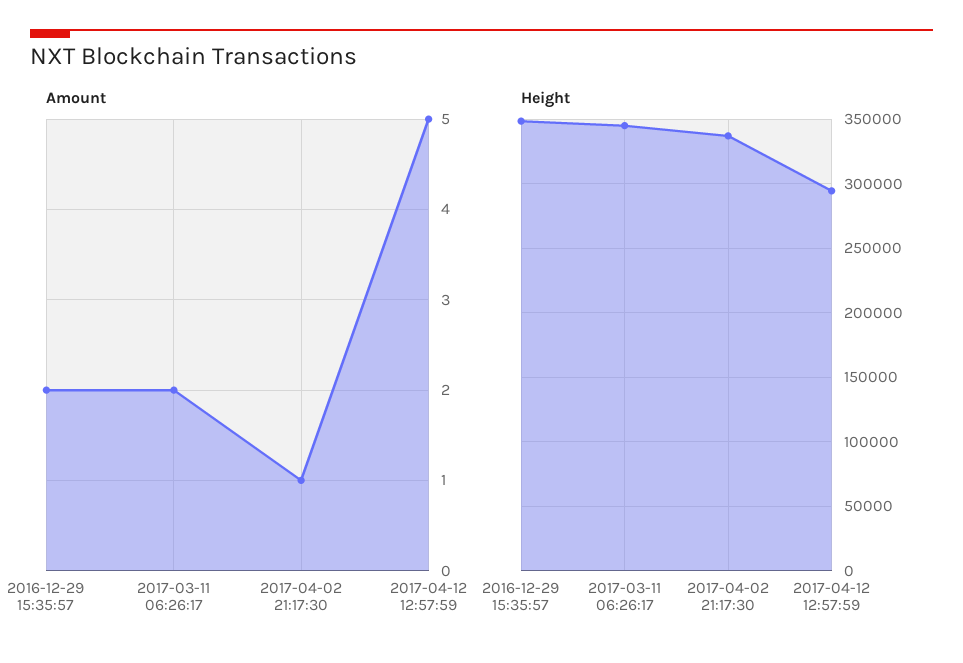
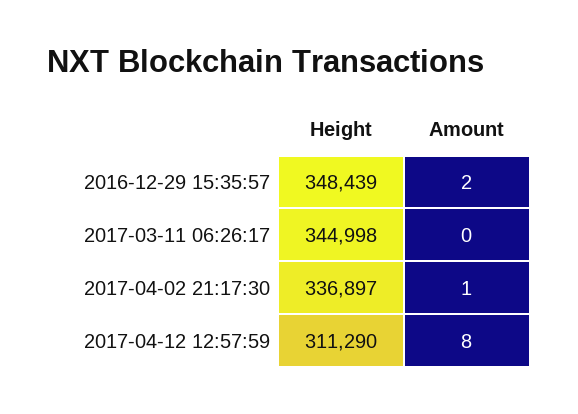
Amount, 2017-03-11 06:26:17: 2 -> 0
Amount, 2017-04-12 12:57:59: 5 -> 8
Height, 2017-04-12 12:57:59: 295000 -> 311290

